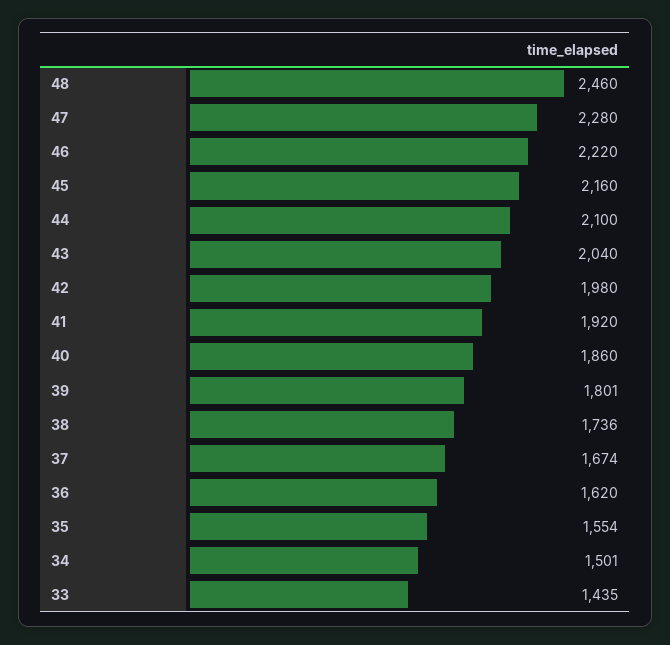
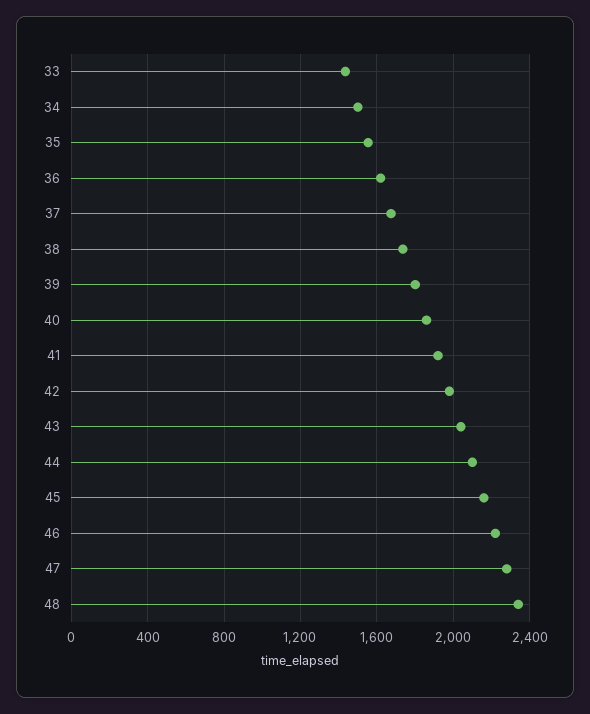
48: 2460 -> 2350

